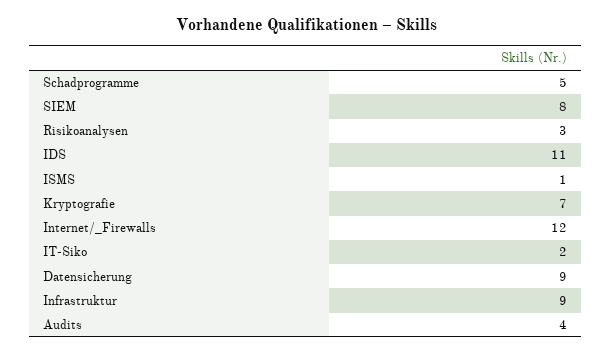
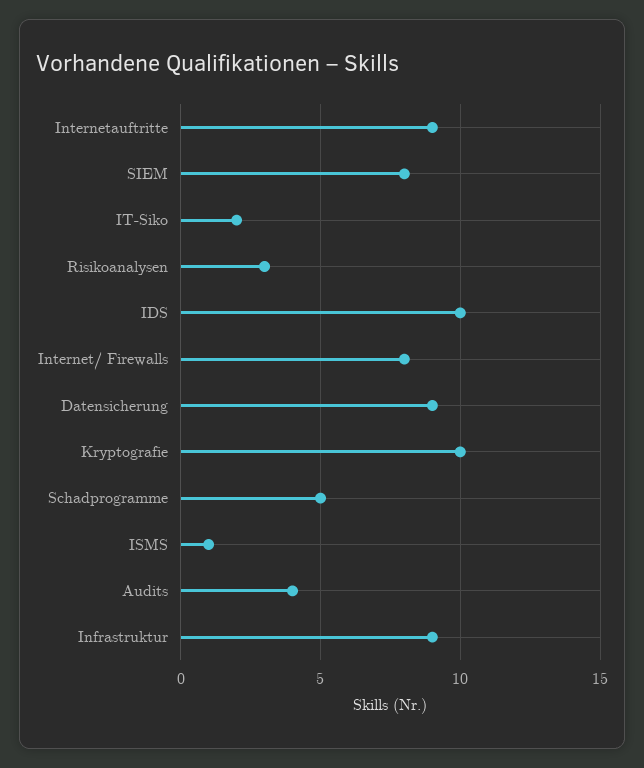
IDS: 11 -> 10
Kryptografie: 7 -> 10
Internet/_Firewalls: 12 -> 8
Internetauftritte: none -> 9

